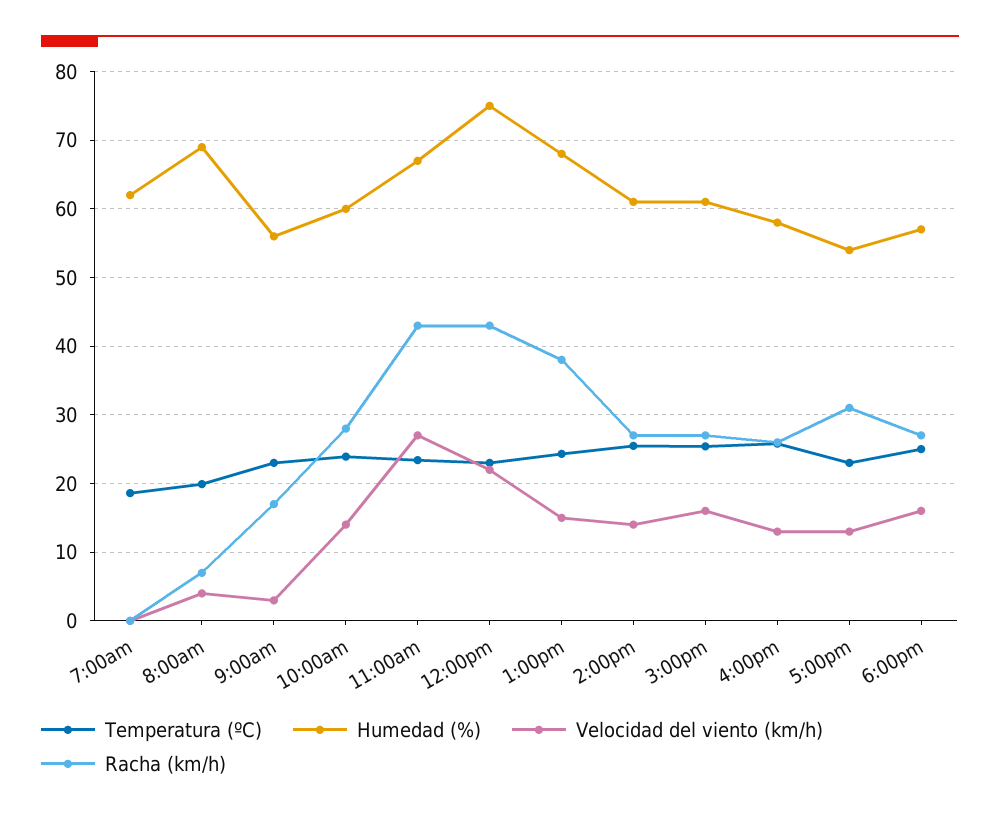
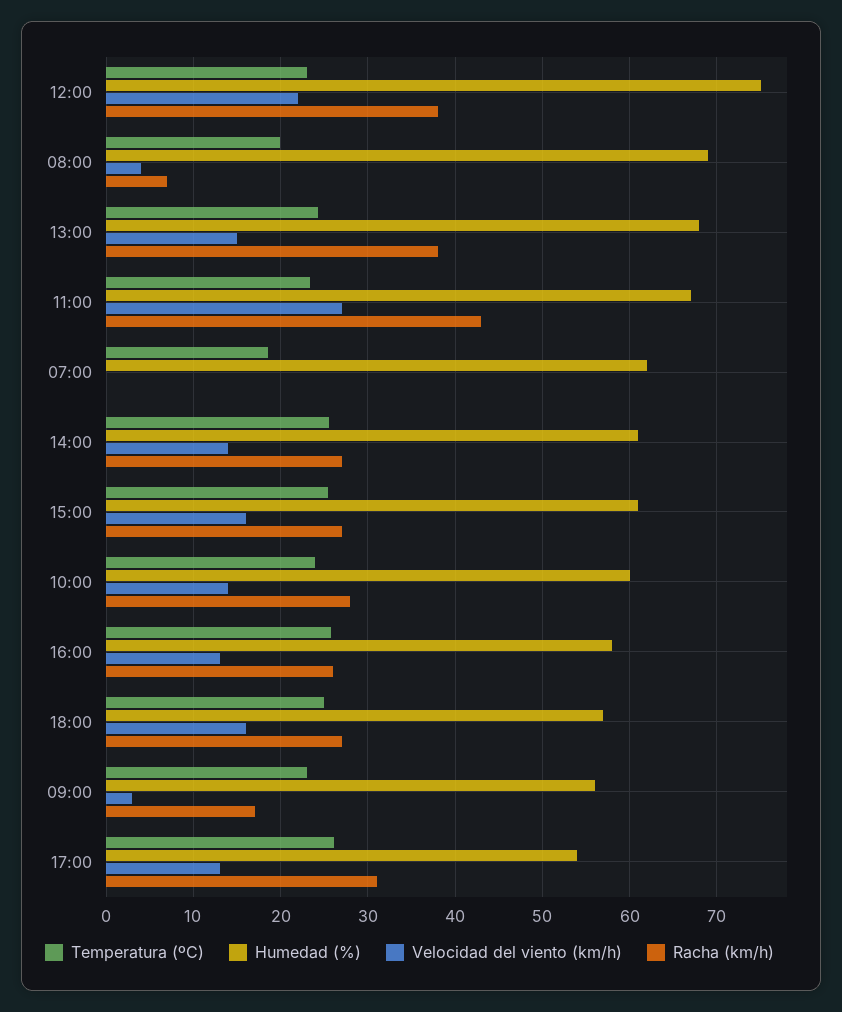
Racha (km/h), 12:00pm: 43 -> 38
Temperatura (ºC), 5:00pm: 23 -> 26

